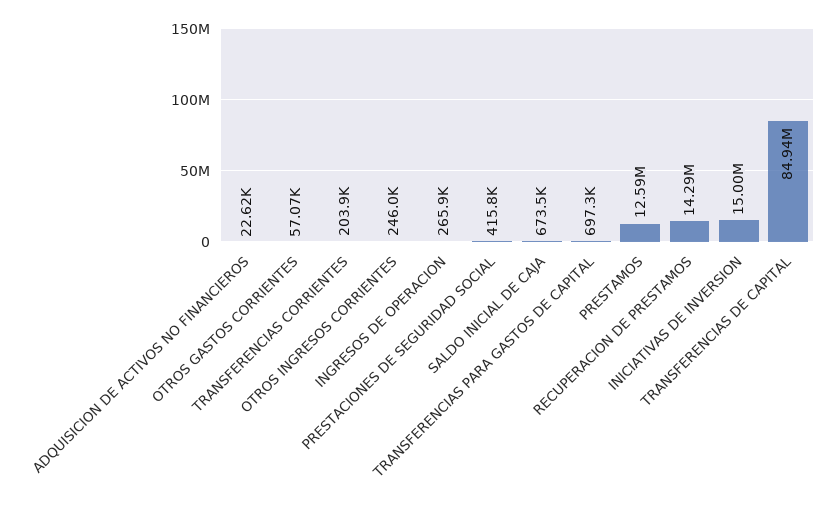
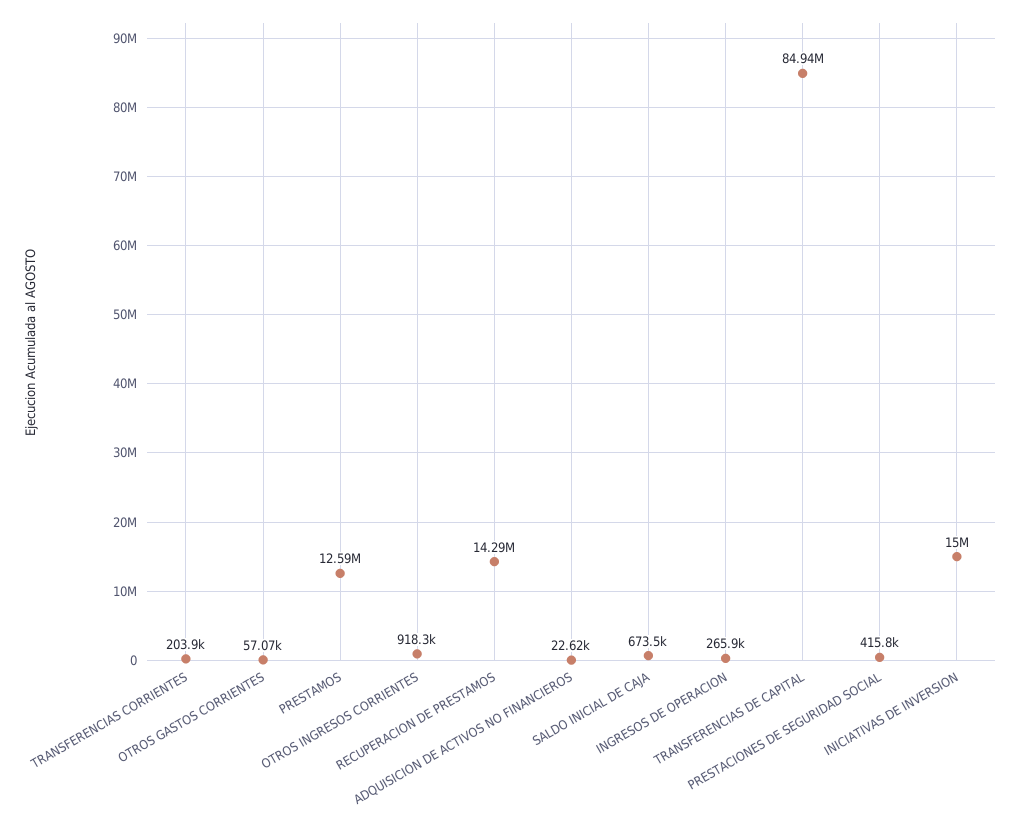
OTROS INGRESOS CORRIENTES: 246000 -> 918300
TRANSFERENCIAS PARA GASTOS DE CAPITAL: 697300 -> none

